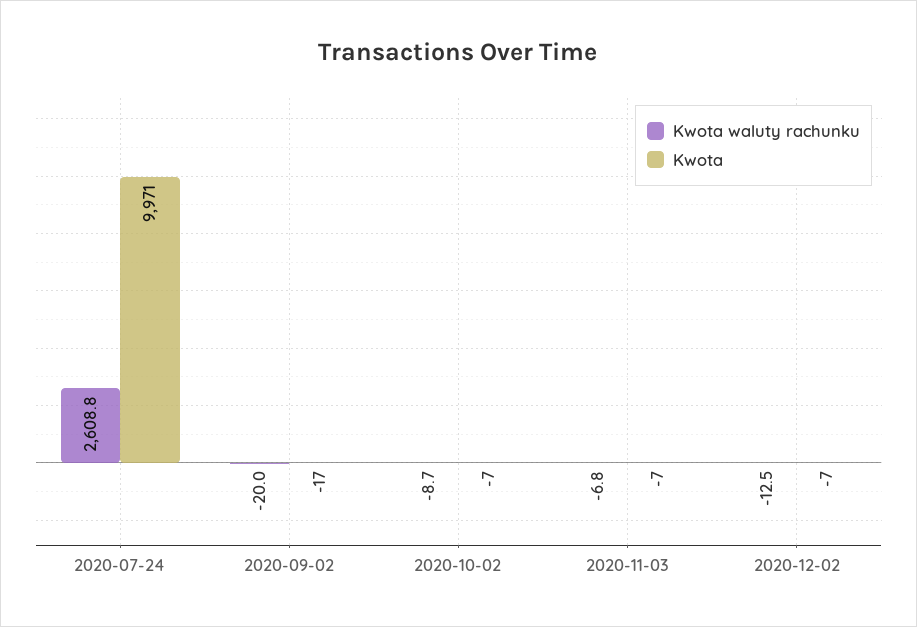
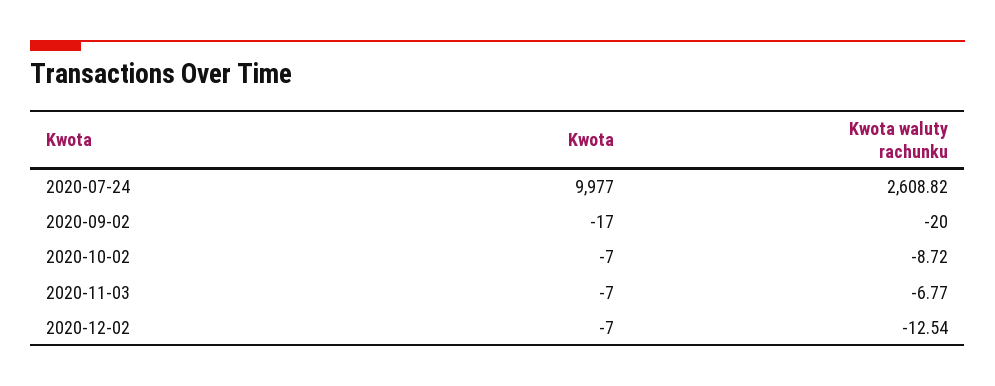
Kwota, 2020-07-24: 9971 -> 9977

